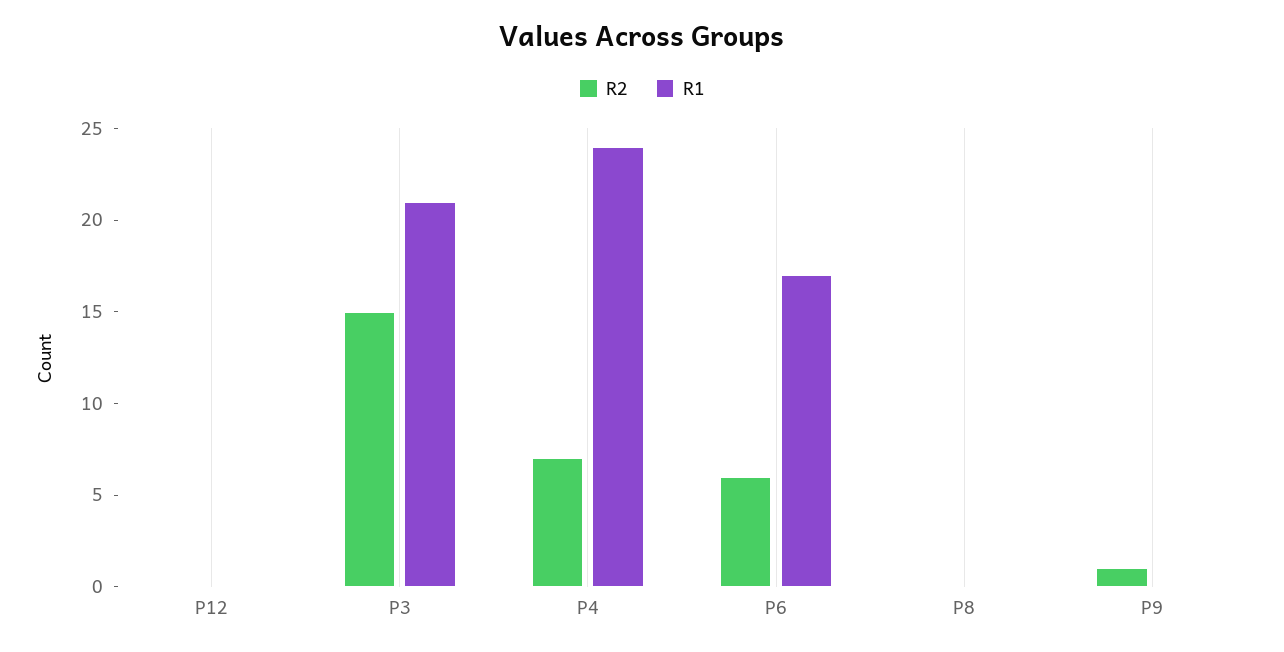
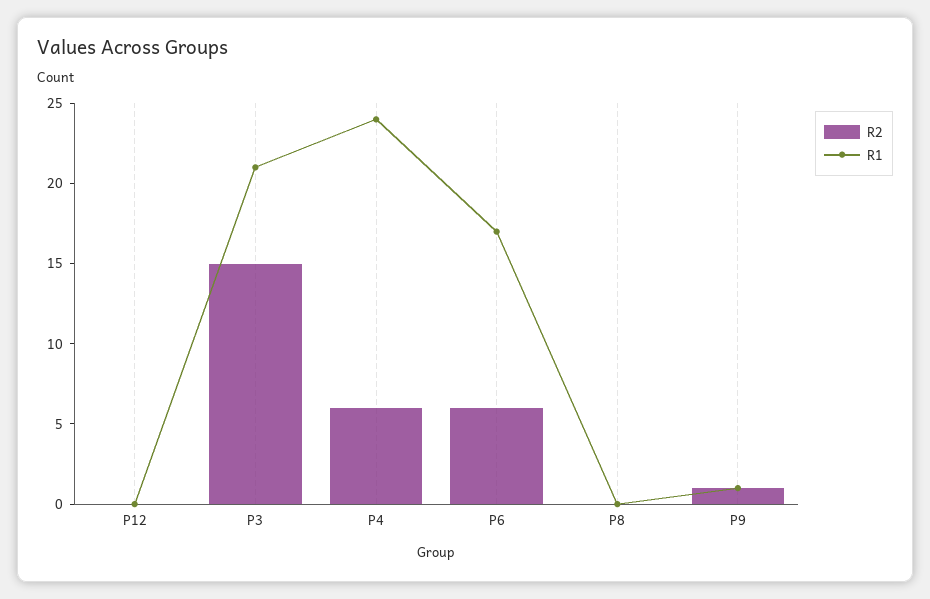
R2, P4: 7 -> 6
R1, P9: 0 -> 1

